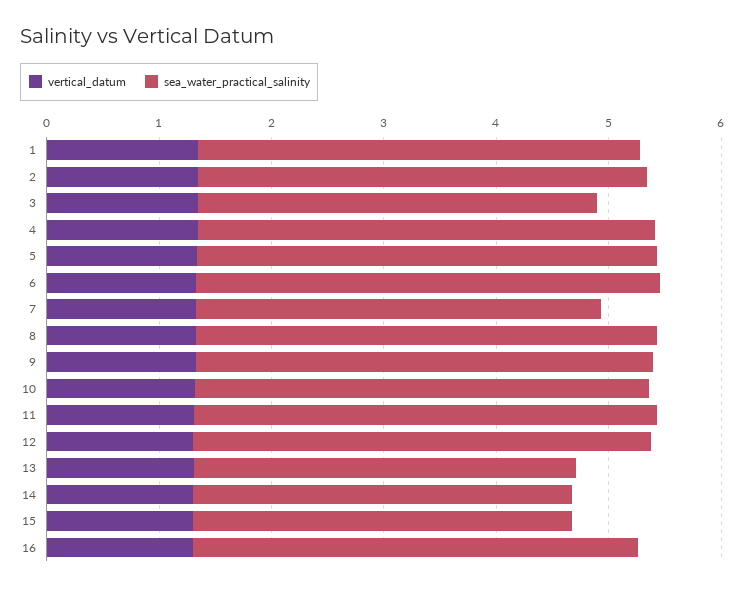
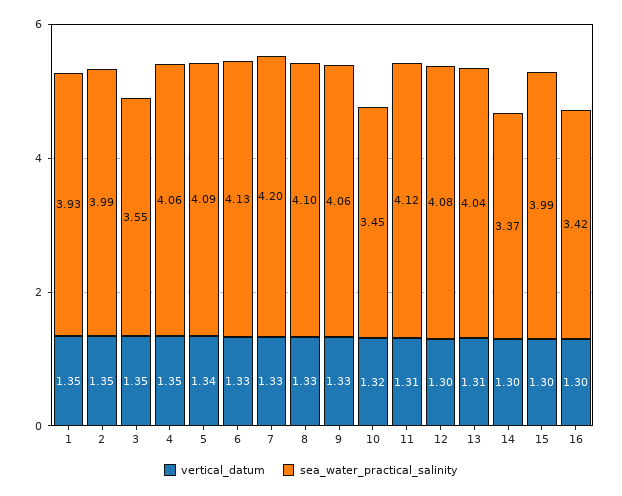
sea_water_practical_salinity, 7: 3.6 -> 4.2
sea_water_practical_salinity, 10: 4 -> 3.45
sea_water_practical_salinity, 13: 3.4 -> 4.04
sea_water_practical_salinity, 15: 3.4 -> 3.99
sea_water_practical_salinity, 16: 4 -> 3.42

